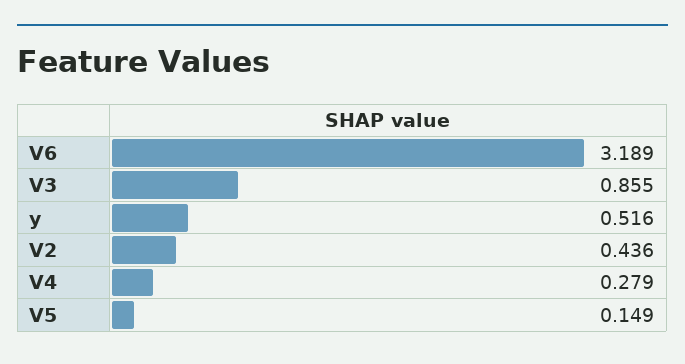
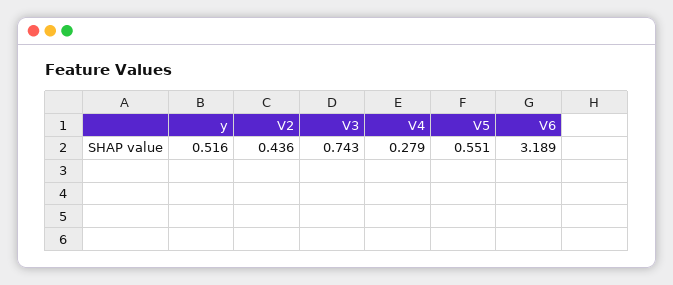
V3: 0.855 -> 0.743
V5: 0.149 -> 0.551

